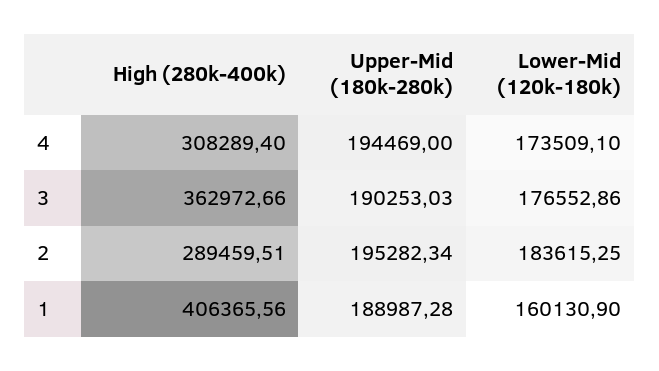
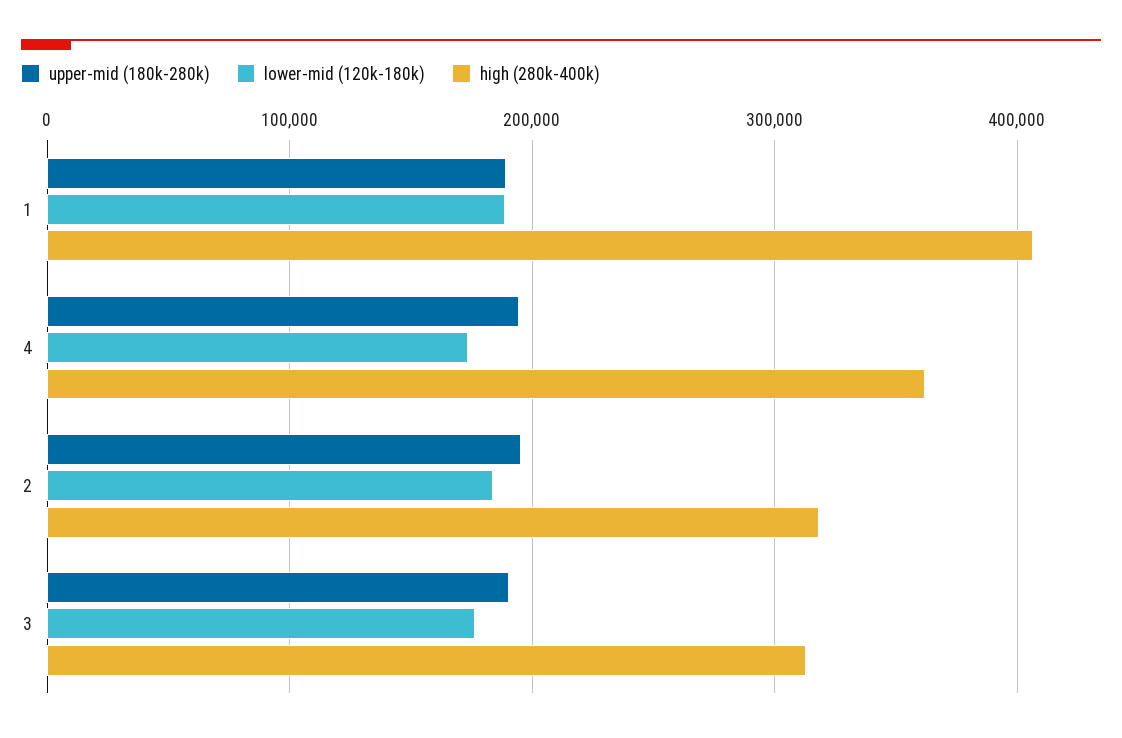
High (280k-400k), 4: 308289.4 -> 360000
High (280k-400k), 3: 362972.66 -> 310000
High (280k-400k), 2: 289459.51 -> 320000
Lower-Mid (120k-180k), 1: 160130.9 -> 190000

